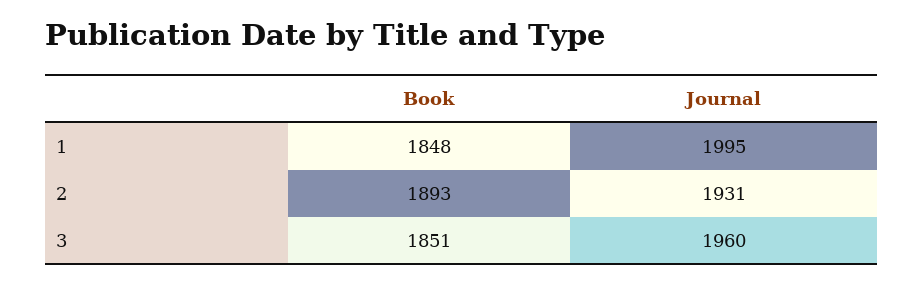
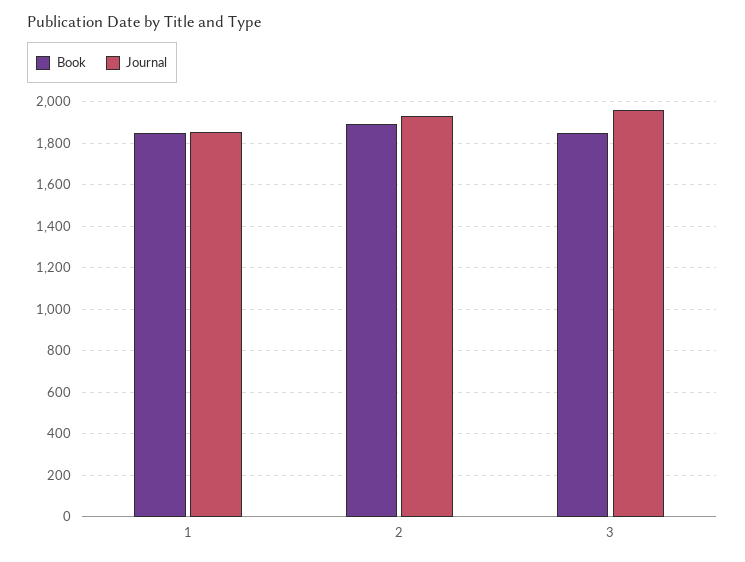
Journal, 1: 1995 -> 1850

